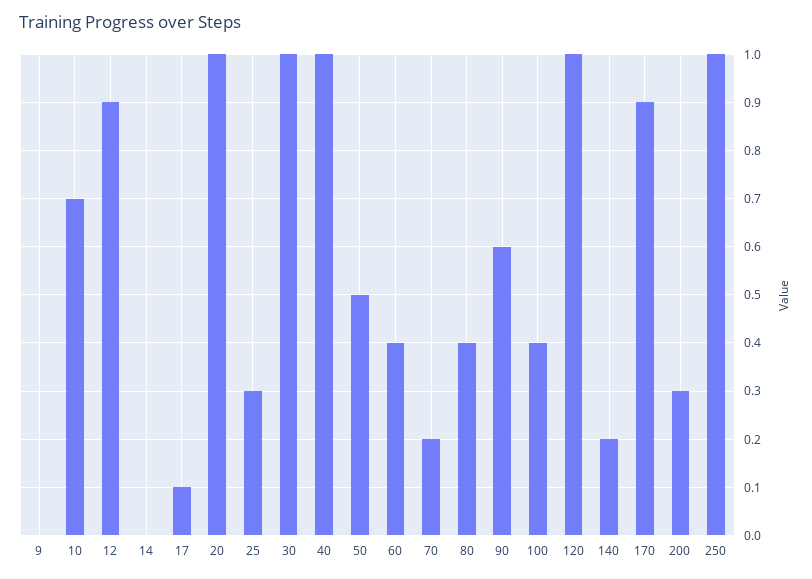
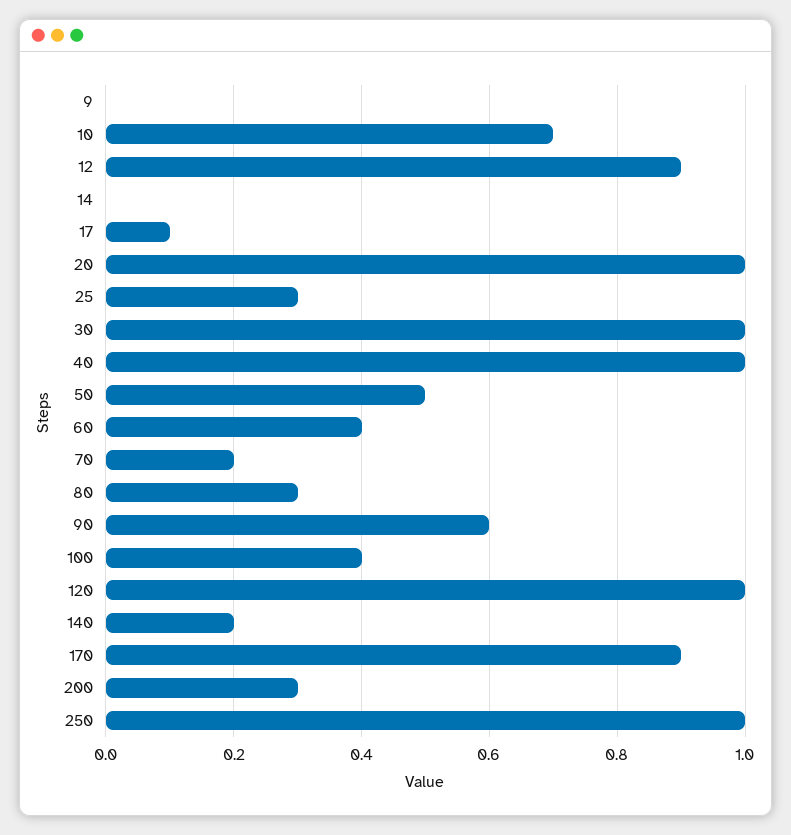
80: 0.4 -> 0.3

